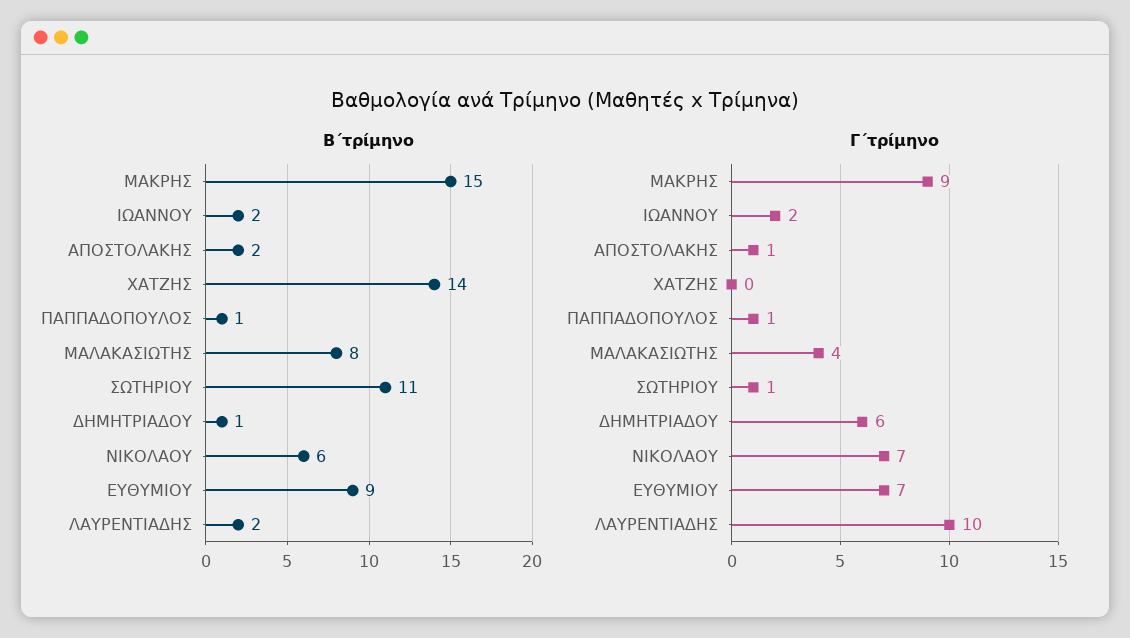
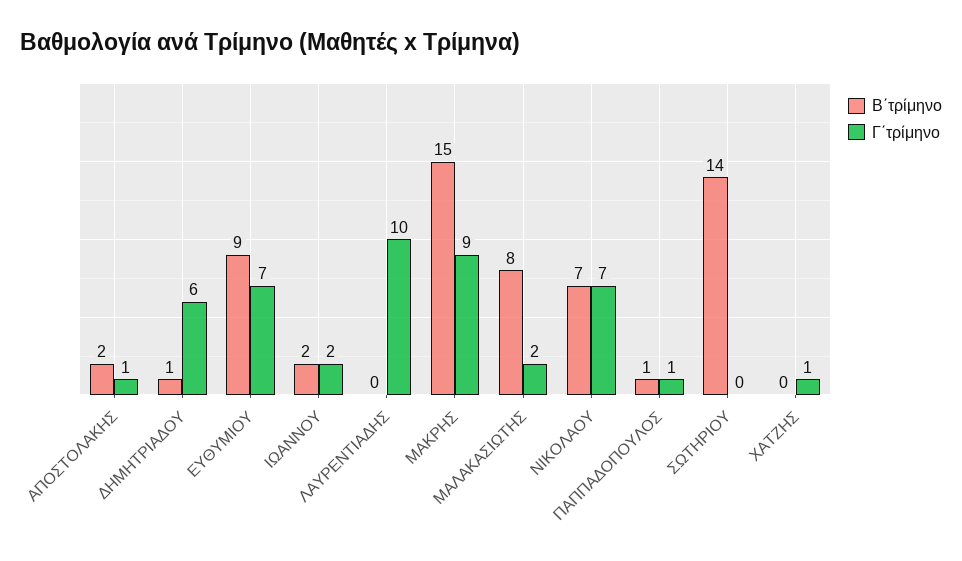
Β΄τρίμηνο, ΧΑΤΖΗΣ: 14 -> 0
Β΄τρίμηνο, ΣΩΤΗΡΙΟΥ: 11 -> 14
Β΄τρίμηνο, ΝΙΚΟΛΑΟΥ: 6 -> 7
Β΄τρίμηνο, ΛΑΥΡΕΝΤΙΑΔΗΣ: 2 -> 0
Γ΄τρίμηνο, ΧΑΤΖΗΣ: 0 -> 1
Γ΄τρίμηνο, ΜΑΛΑΚΑΣΙΩΤΗΣ: 4 -> 2
Γ΄τρίμηνο, ΣΩΤΗΡΙΟΥ: 1 -> 0

